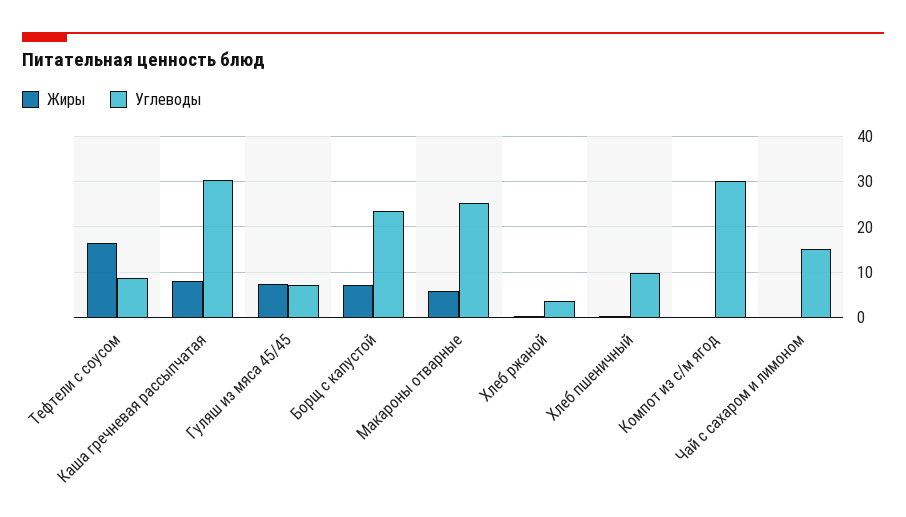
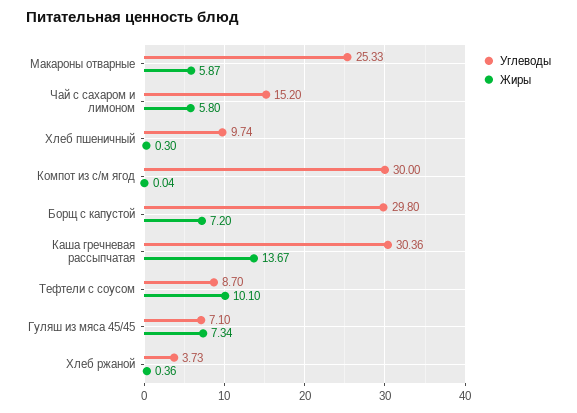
Жиры, Тефтели с соусом: 16 -> 10.1
Жиры, Каша гречневая рассыпчатая: 8 -> 13.67
Углеводы, Борщ с капустой: 24 -> 29.8
Жиры, Чай с сахаром и лимоном: 0 -> 5.8

